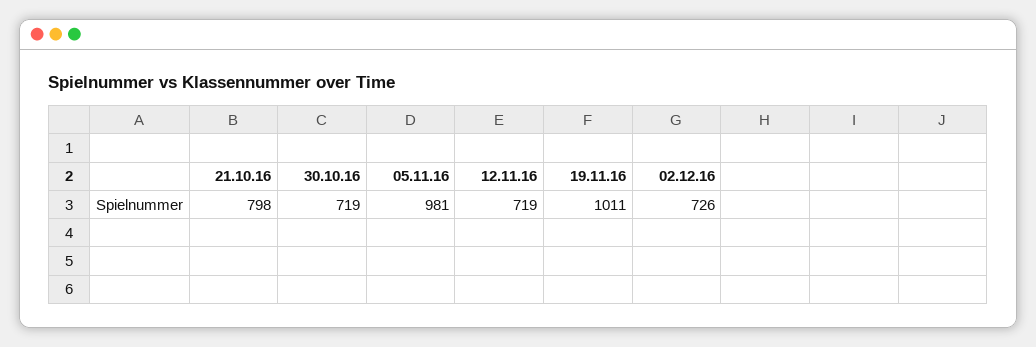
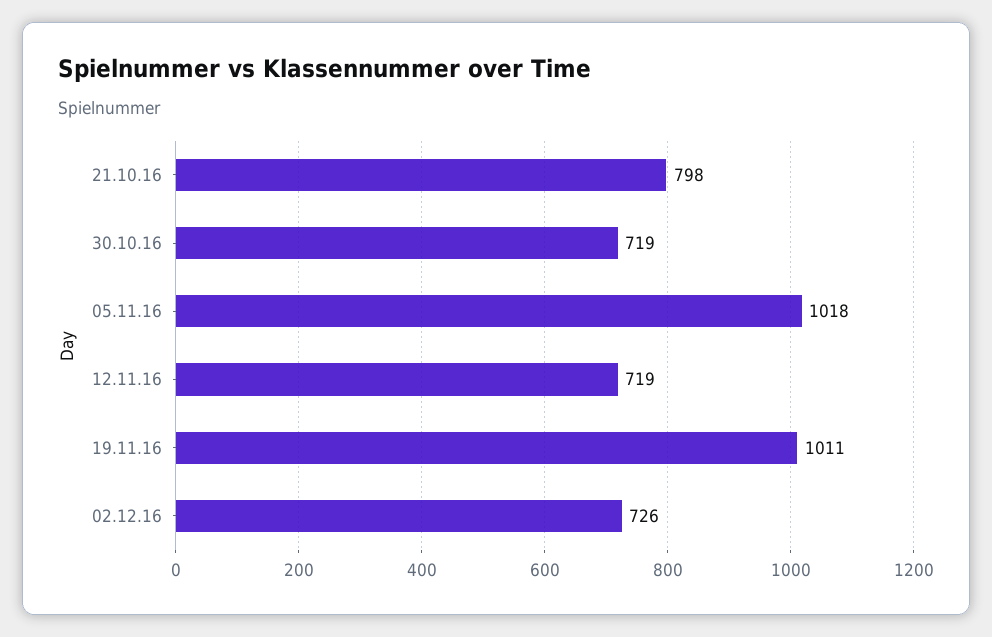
05.11.16: 981 -> 1018

